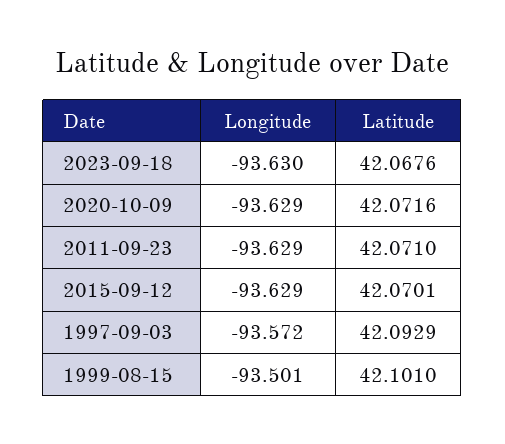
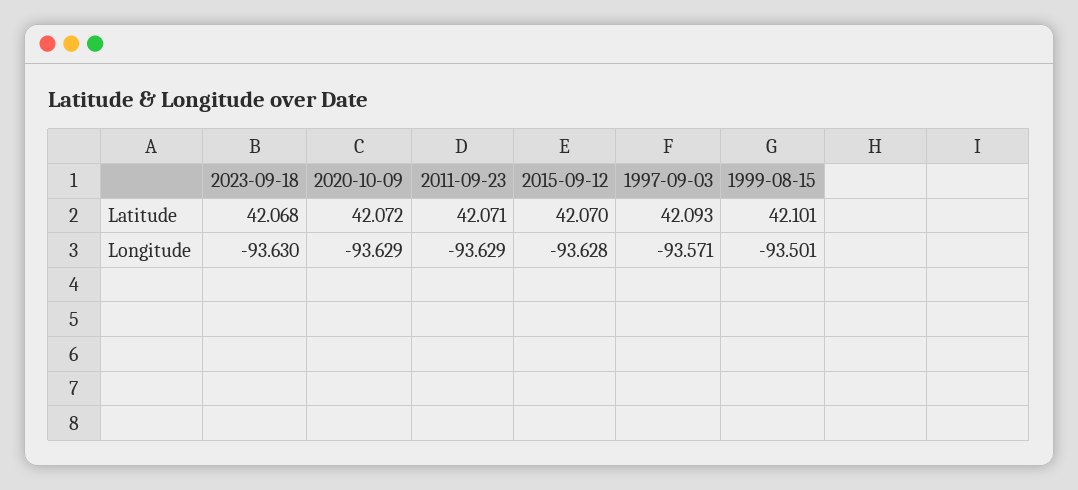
Longitude, 2015-09-12: -93.629 -> -93.628
Longitude, 1997-09-03: -93.572 -> -93.571

